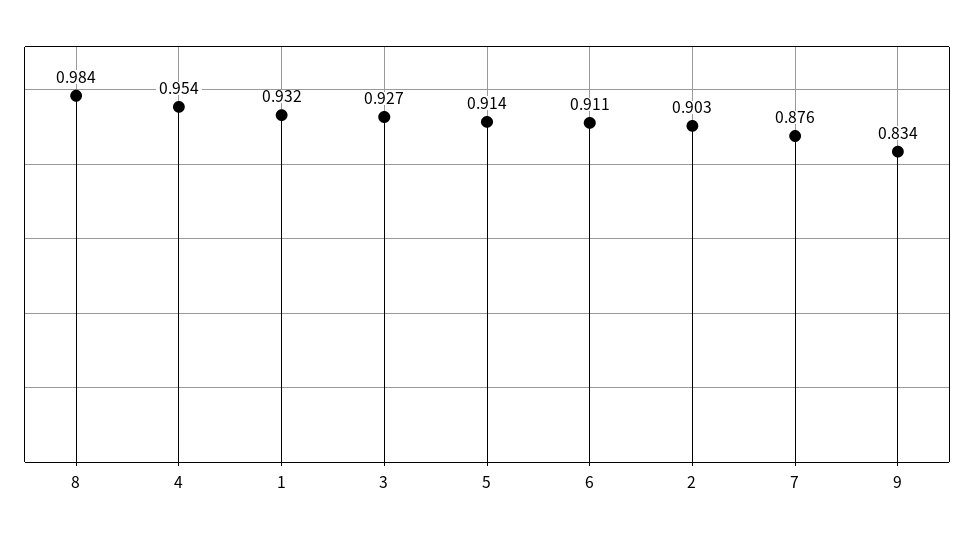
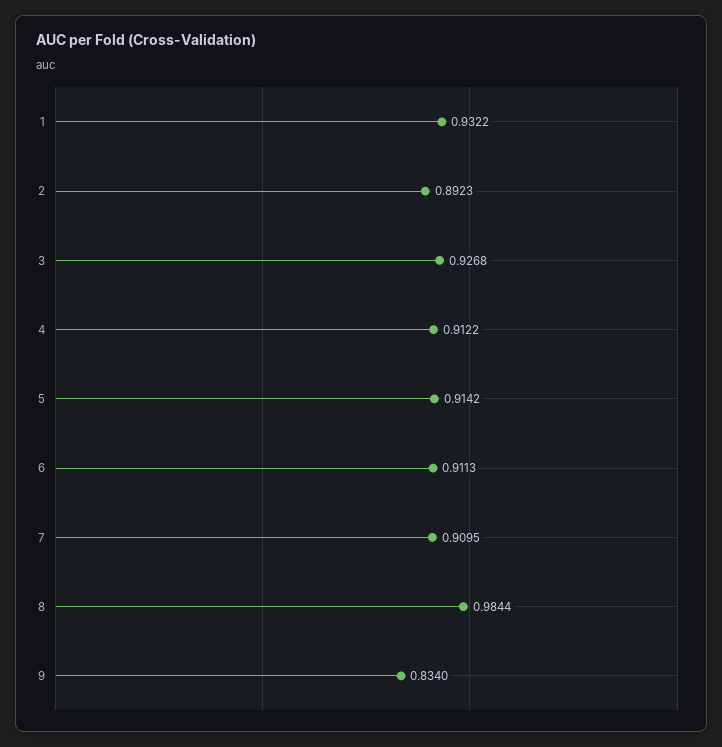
4: 0.954 -> 0.9122
2: 0.903 -> 0.8923
7: 0.876 -> 0.9095

